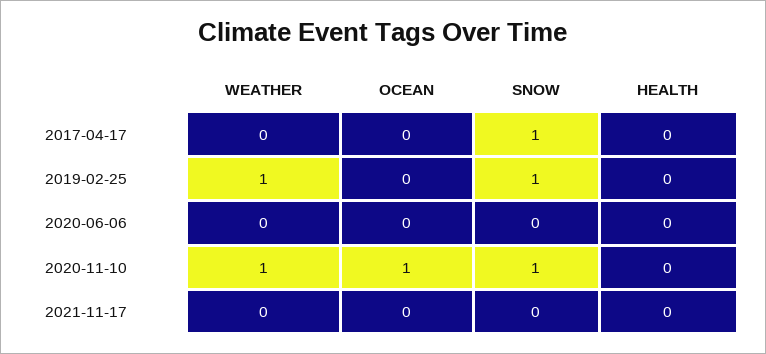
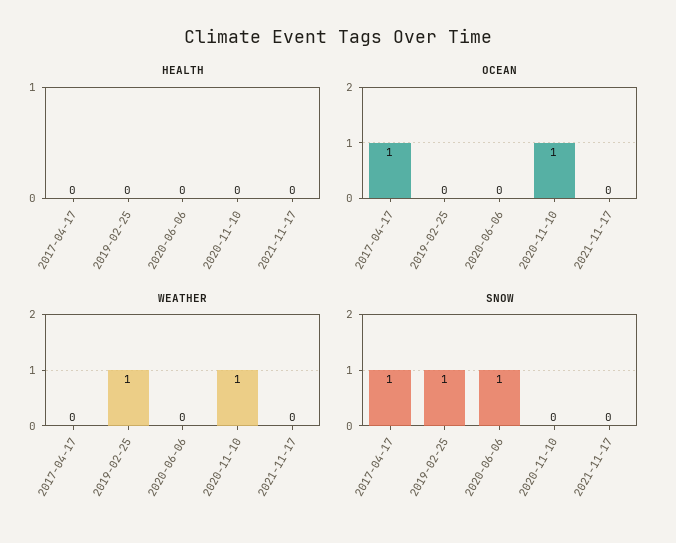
OCEAN, 2017-04-17: 0 -> 1
SNOW, 2020-06-06: 0 -> 1
SNOW, 2020-11-10: 1 -> 0

